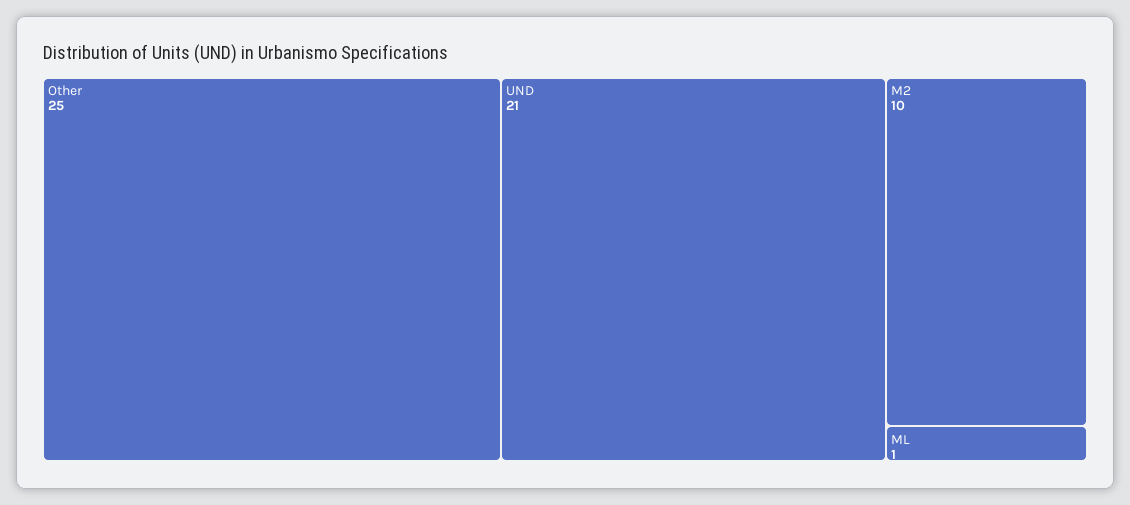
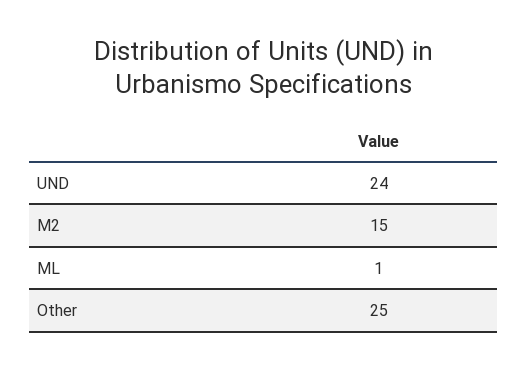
UND: 21 -> 24
M2: 10 -> 15

